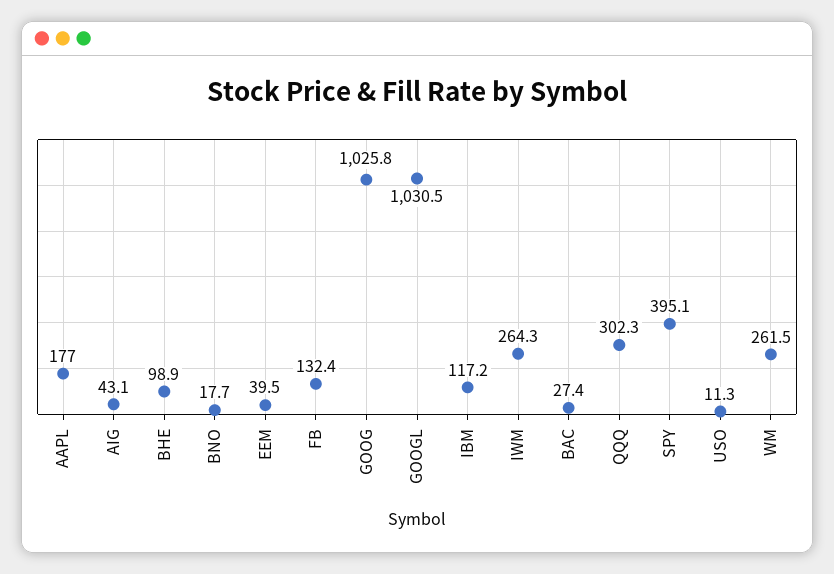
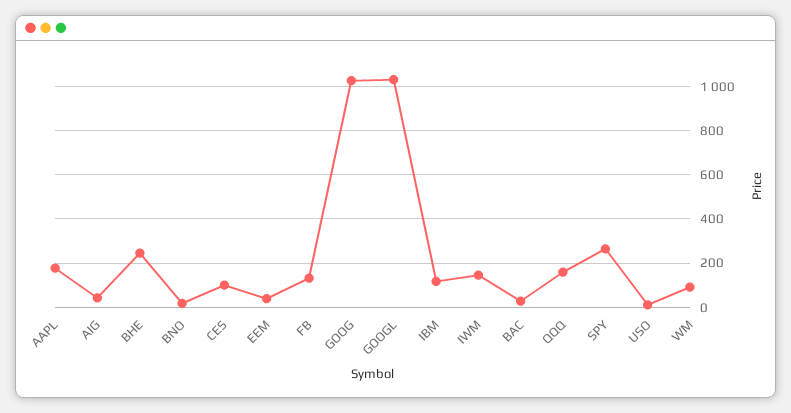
BHE: 98.9 -> 250
IWM: 264.3 -> 150
QQQ: 302.3 -> 150
SPY: 395.1 -> 250
WM: 261.5 -> 100
CES: none -> 100

